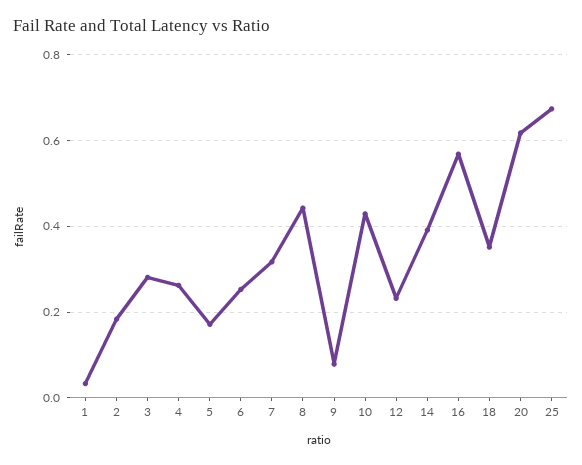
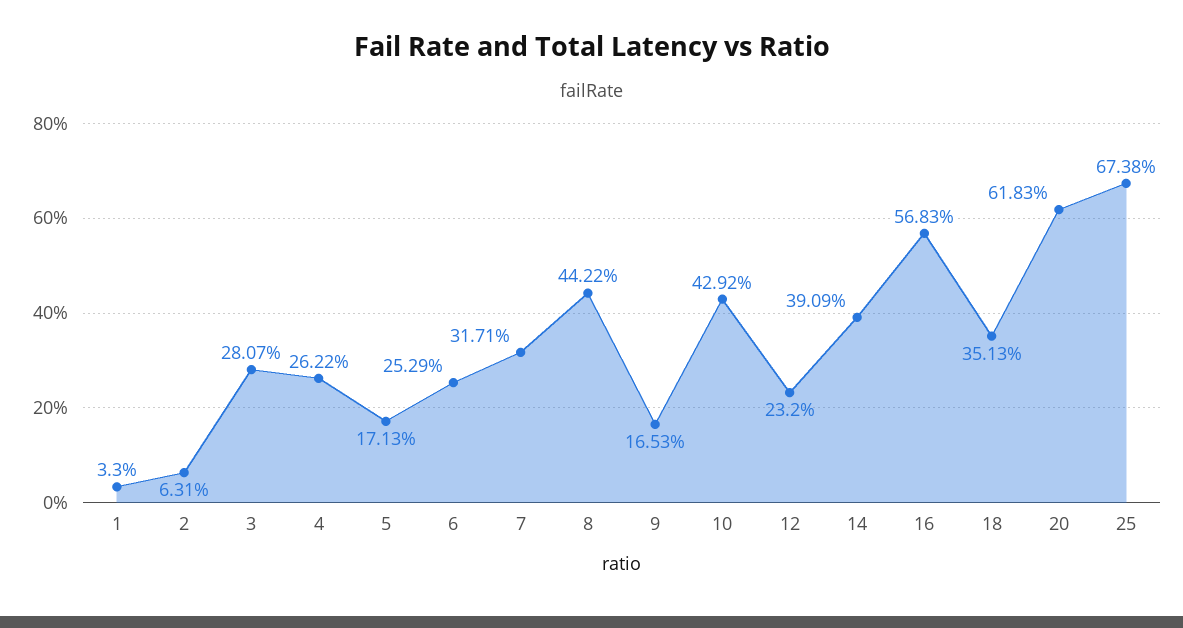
2: 0.18 -> 0.0631
9: 0.08 -> 0.1653

